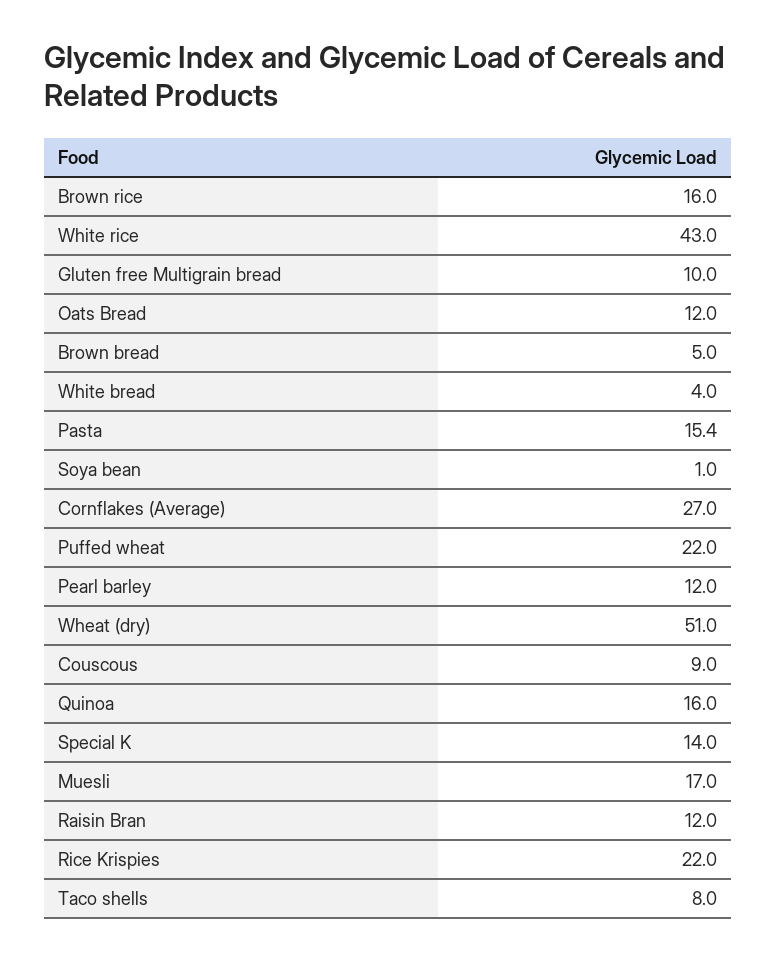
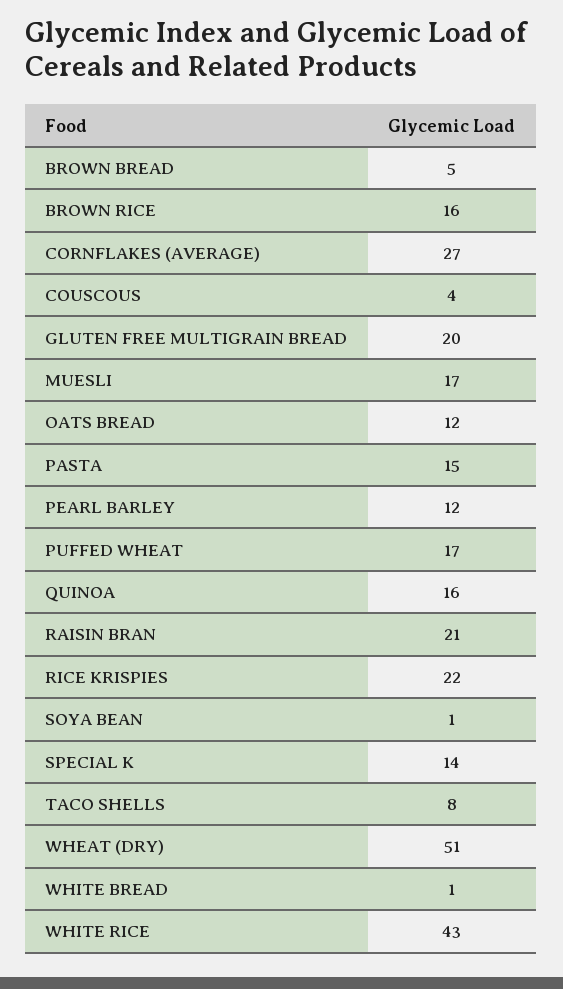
Gluten free Multigrain bread: 10 -> 20
White bread: 4 -> 1
Puffed wheat: 22 -> 17
Couscous: 9 -> 4
Raisin Bran: 12 -> 21

